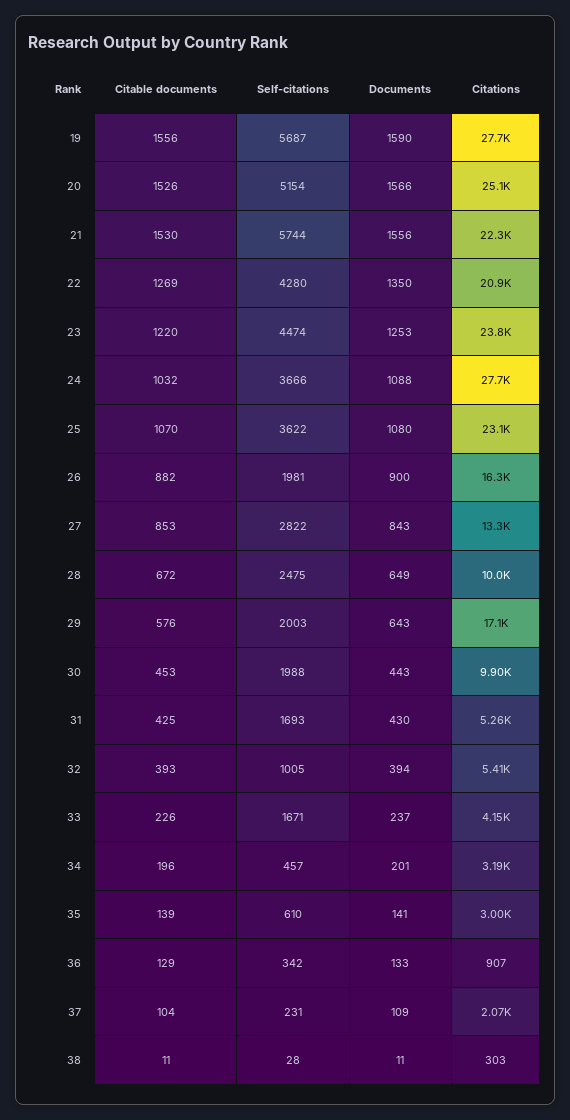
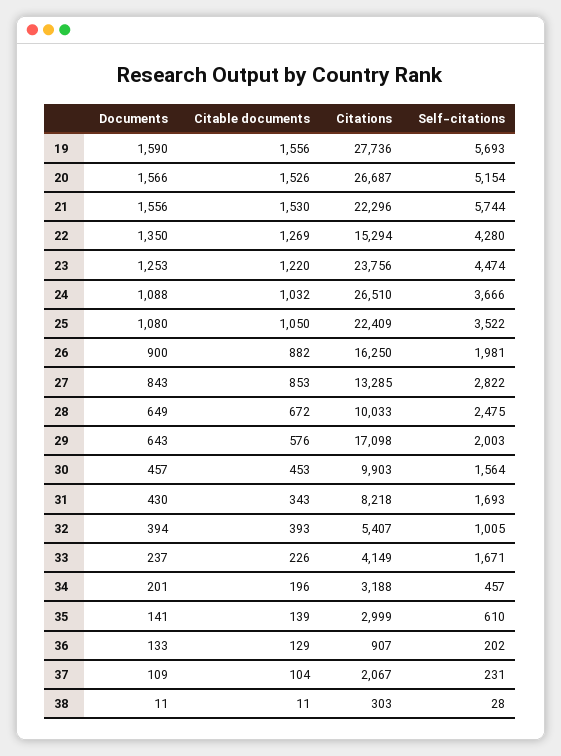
Self-citations, 19: 5687 -> 5693
Citations, 20: 25100 -> 26687
Citations, 22: 20900 -> 15294
Citations, 24: 27700 -> 26510
Citable documents, 25: 1070 -> 1050
Self-citations, 25: 3622 -> 3522
Citations, 25: 23100 -> 22409
Self-citations, 30: 1988 -> 1564
Documents, 30: 443 -> 457
Citable documents, 31: 425 -> 343
Citations, 31: 5260 -> 8218
Self-citations, 36: 342 -> 202

